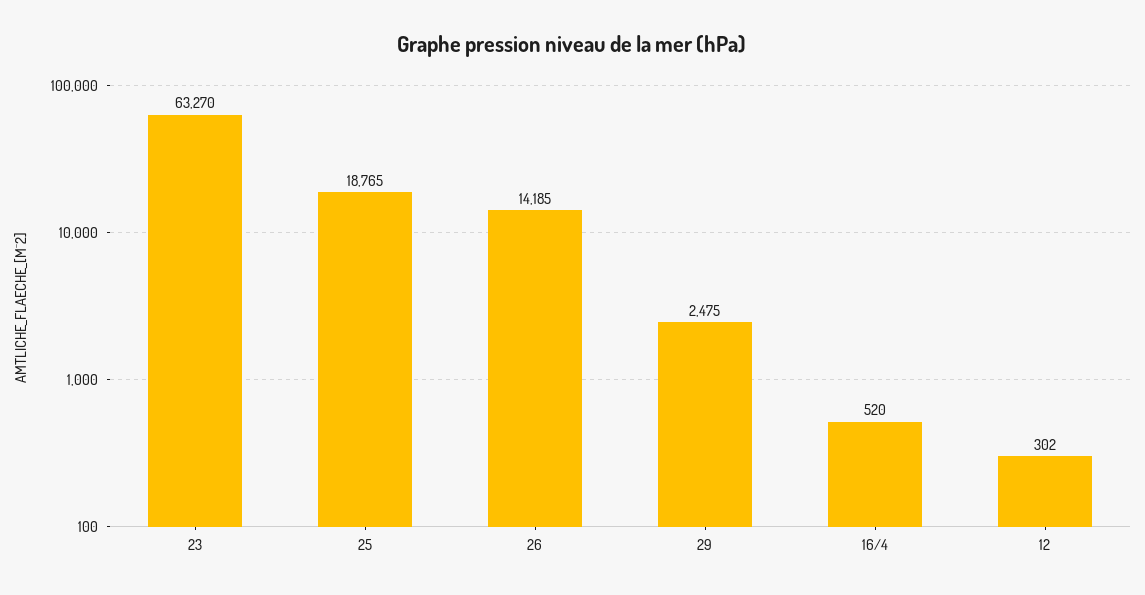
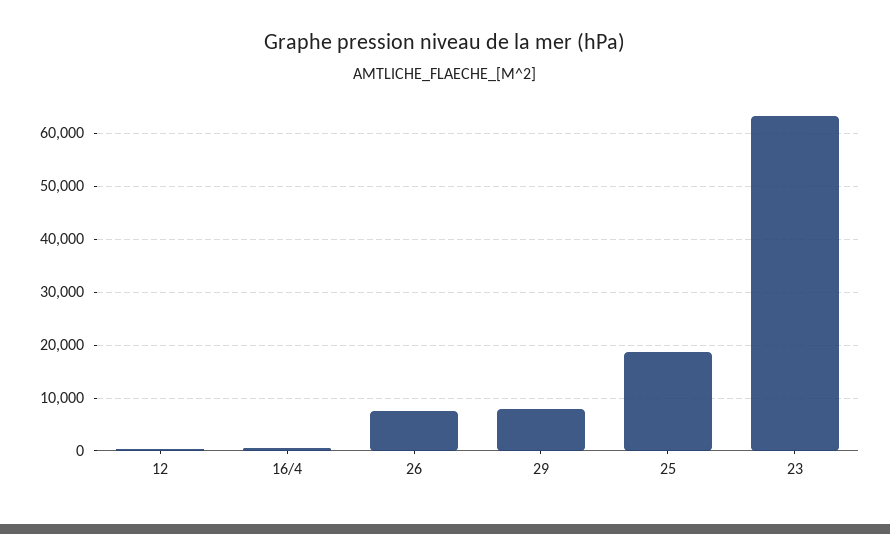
26: 14185 -> 8000
29: 2475 -> 8000

